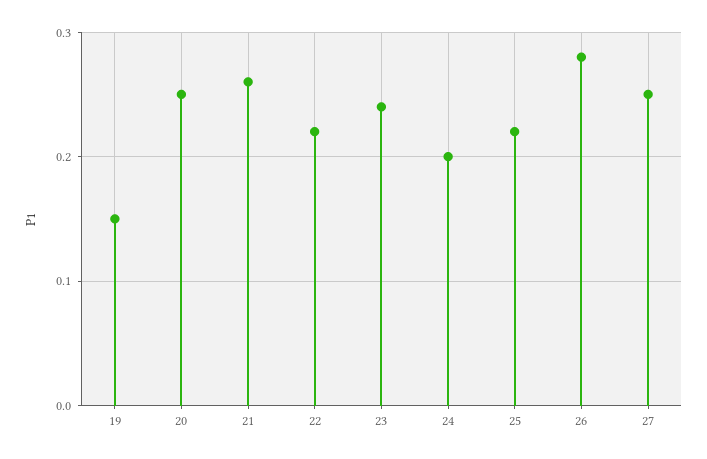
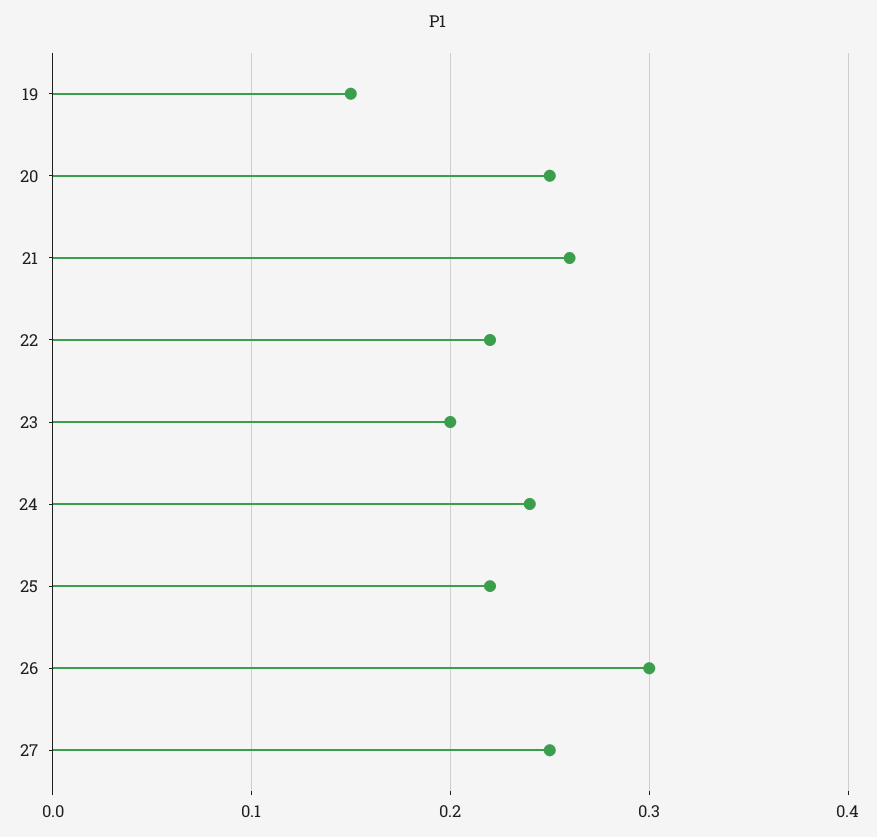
23: 0.24 -> 0.2
24: 0.2 -> 0.24
26: 0.28 -> 0.3

